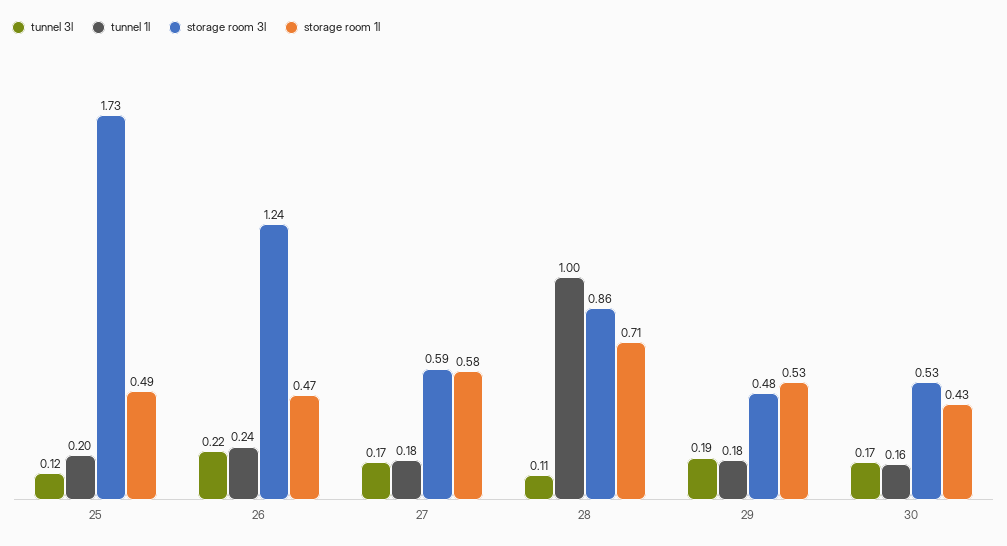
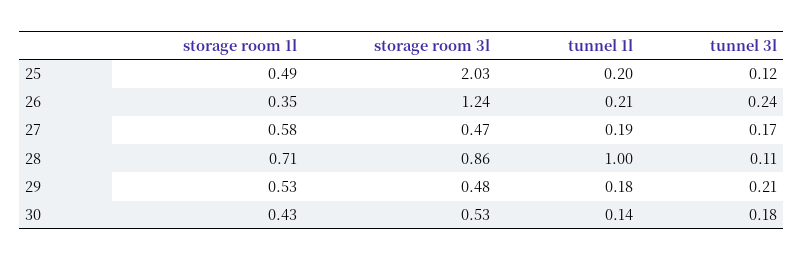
storage room 3l, 25: 1.73 -> 2.03
tunnel 3l, 26: 0.22 -> 0.24
tunnel 1l, 26: 0.24 -> 0.21
storage room 1l, 26: 0.47 -> 0.35
tunnel 1l, 27: 0.18 -> 0.19
storage room 3l, 27: 0.59 -> 0.47
tunnel 3l, 29: 0.19 -> 0.21
tunnel 3l, 30: 0.17 -> 0.18
tunnel 1l, 30: 0.16 -> 0.14

